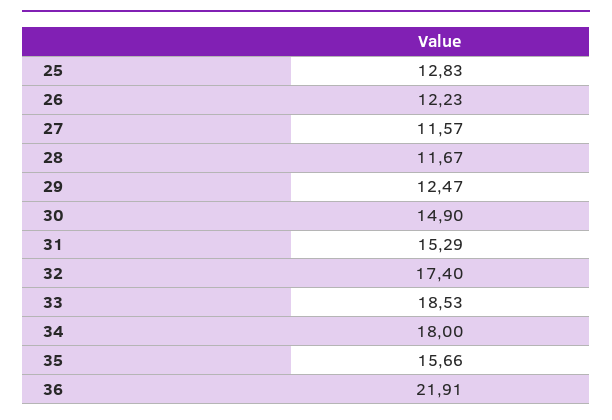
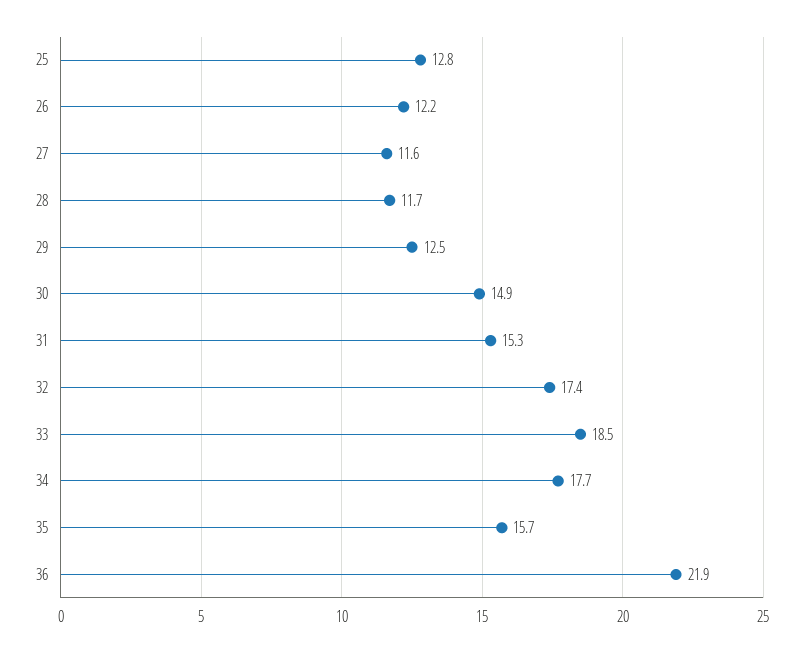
34: 18 -> 17.7

